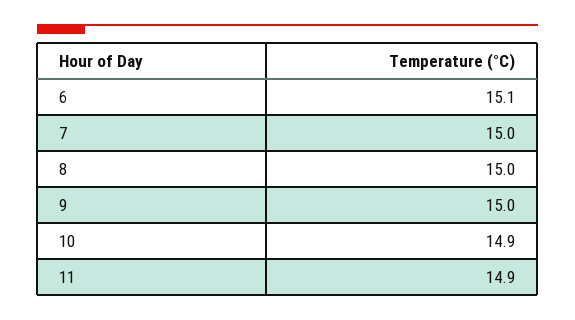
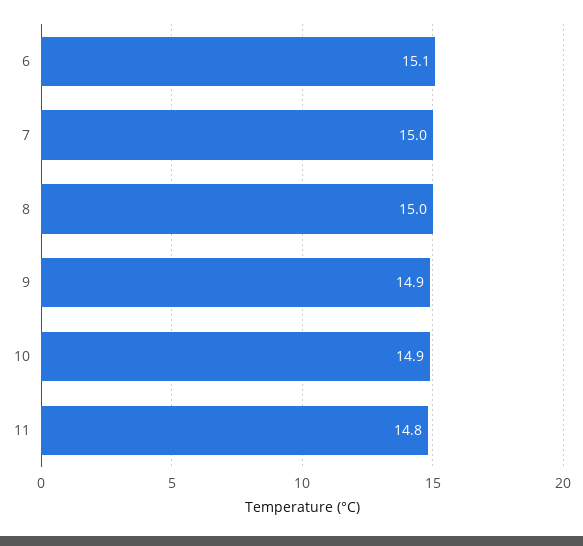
9: 15 -> 14.9
11: 14.9 -> 14.8

